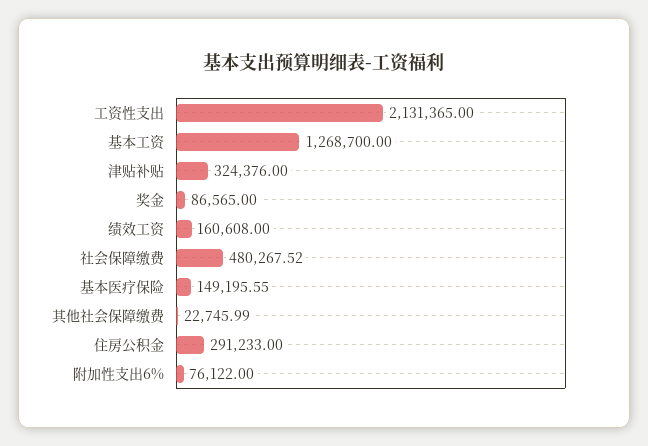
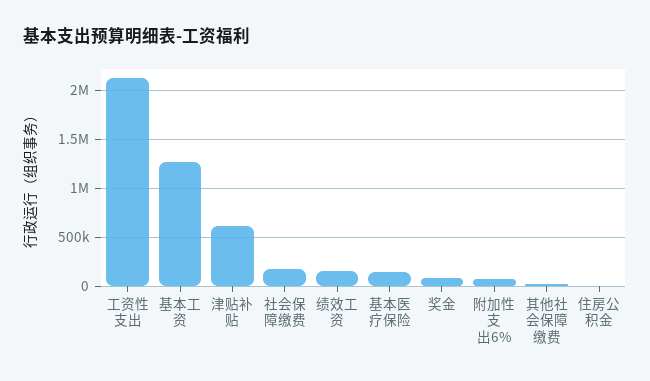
津贴补贴: 324376 -> 600000
社会保障缴费: 480267.52 -> 200000
住房公积金: 291233 -> 0

